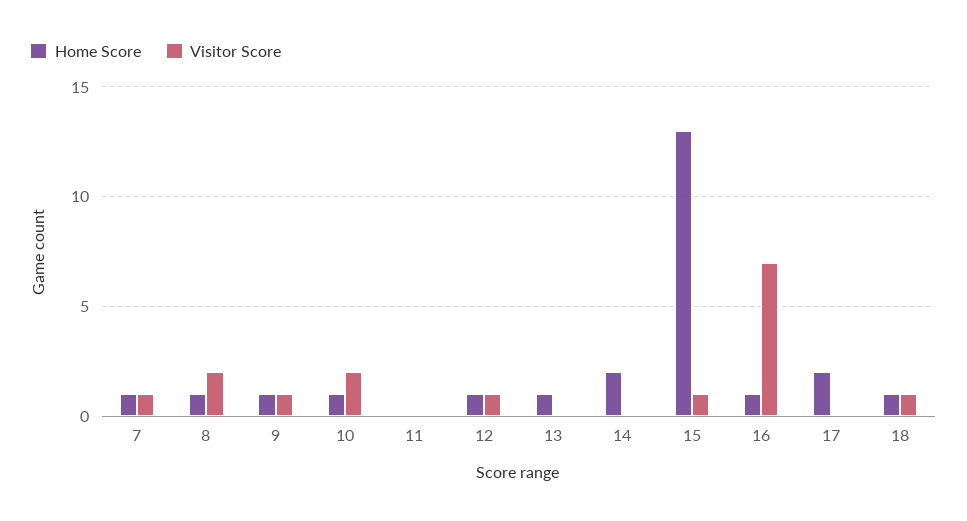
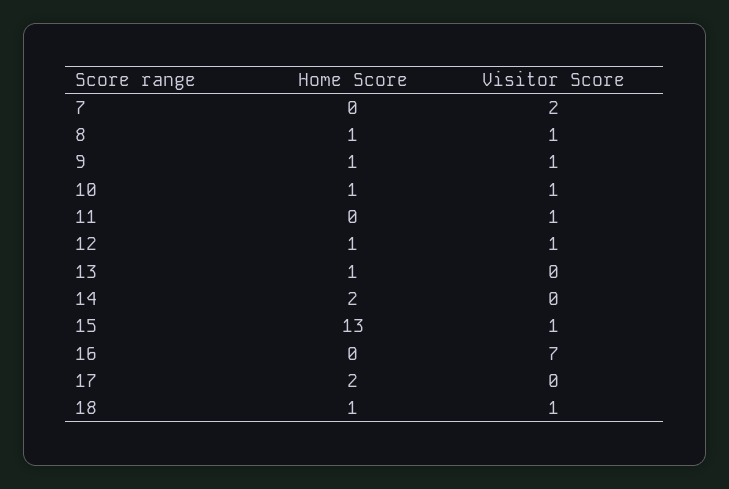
Home Score, 7: 1 -> 0
Visitor Score, 7: 1 -> 2
Visitor Score, 8: 2 -> 1
Visitor Score, 10: 2 -> 1
Visitor Score, 11: 0 -> 1
Home Score, 16: 1 -> 0

